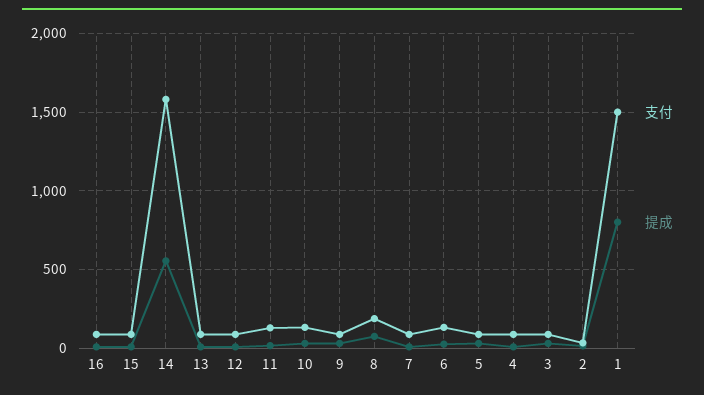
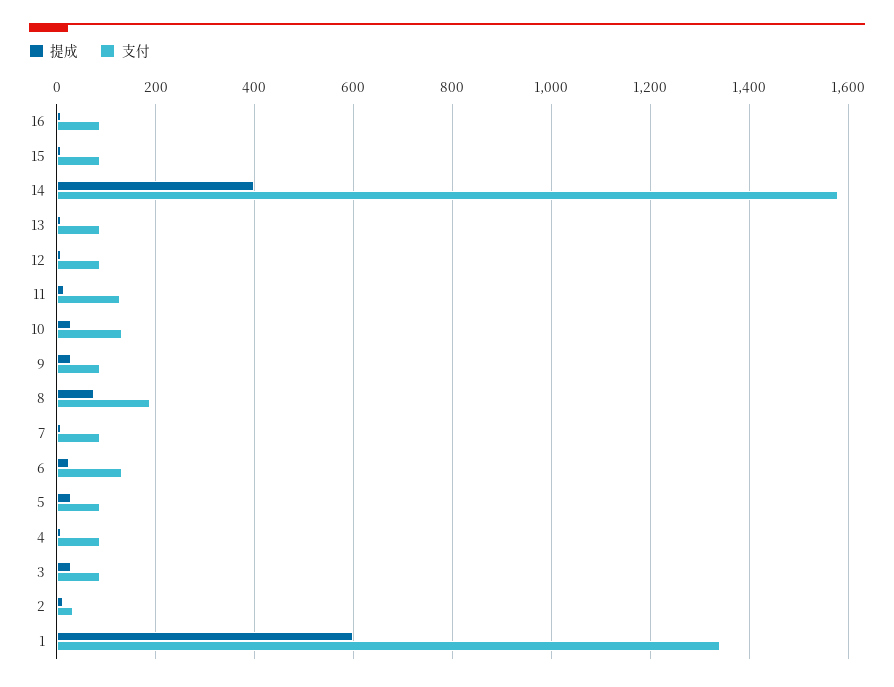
提成, 14: 550 -> 400
支付, 1: 1500 -> 1340
提成, 1: 800 -> 600

